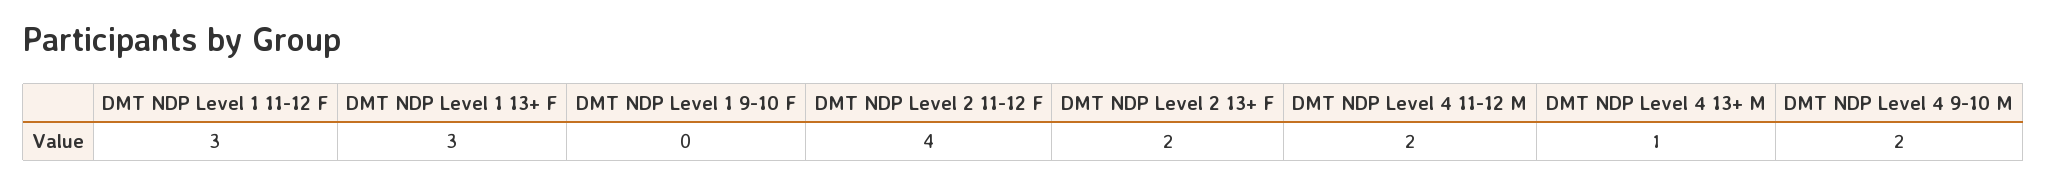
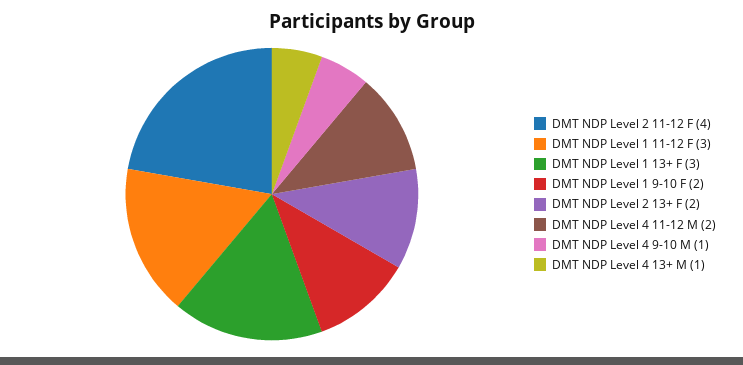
DMT NDP Level 1 9-10 F: 0 -> 2
DMT NDP Level 4 9-10 M: 2 -> 1

